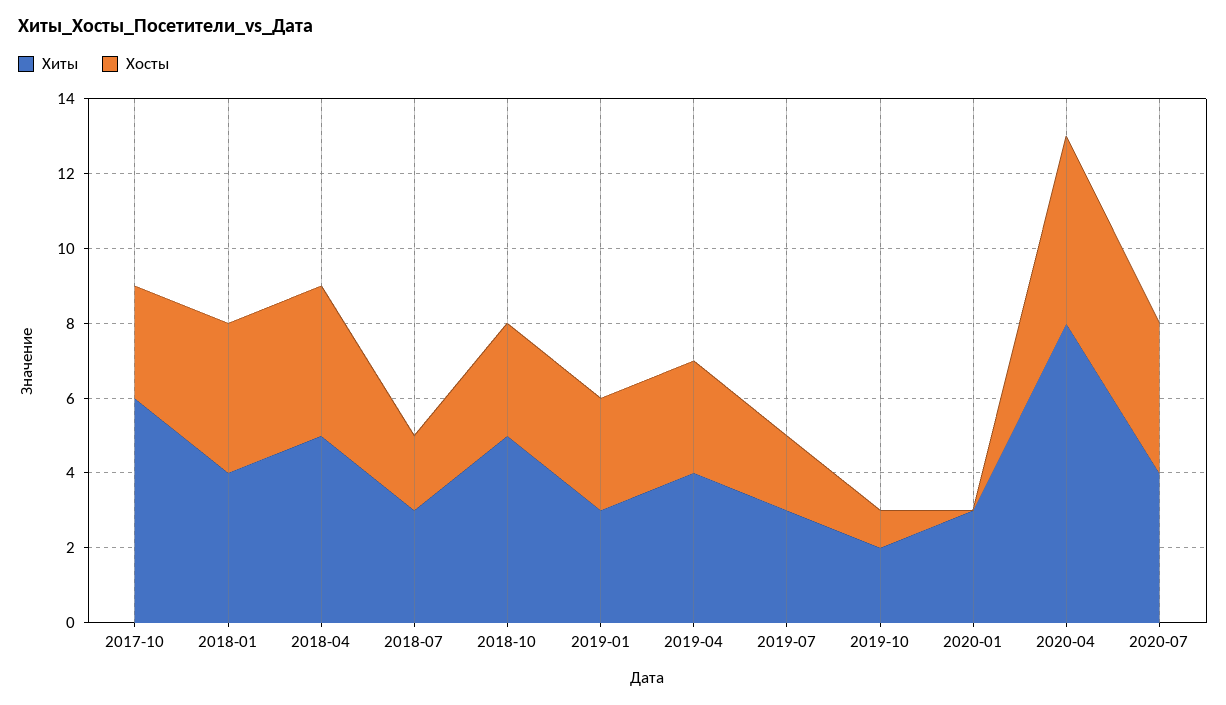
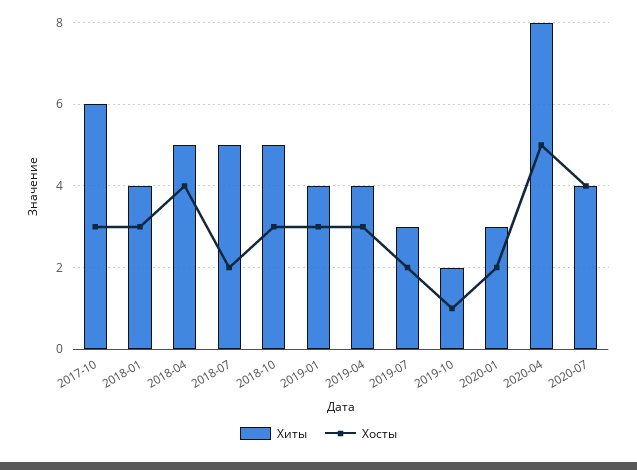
Хосты, 2018-01: 4 -> 3
Хиты, 2018-07: 3 -> 5
Хиты, 2019-01: 3 -> 4
Хосты, 2020-01: 0 -> 2

